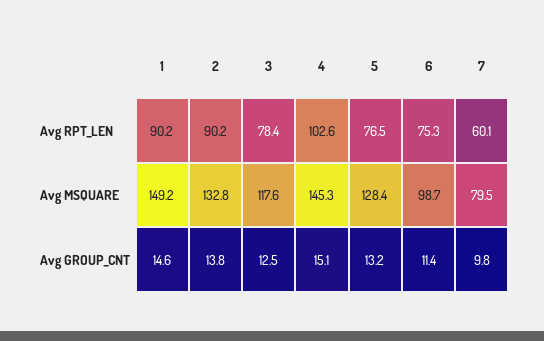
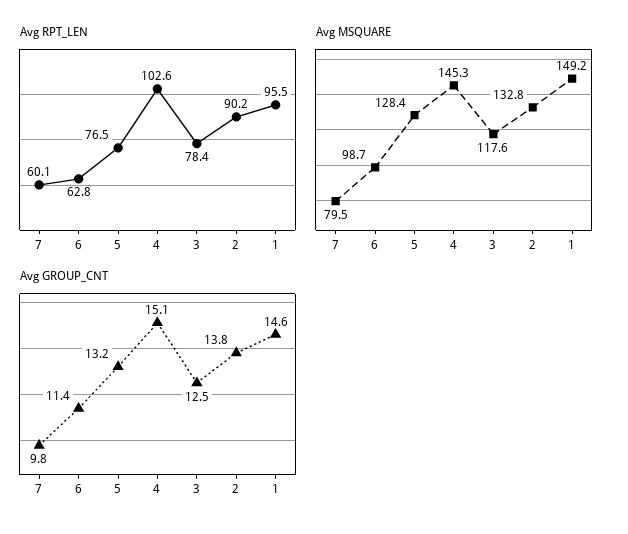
Avg RPT_LEN, 1: 90.2 -> 95.5
Avg RPT_LEN, 6: 75.3 -> 62.8

